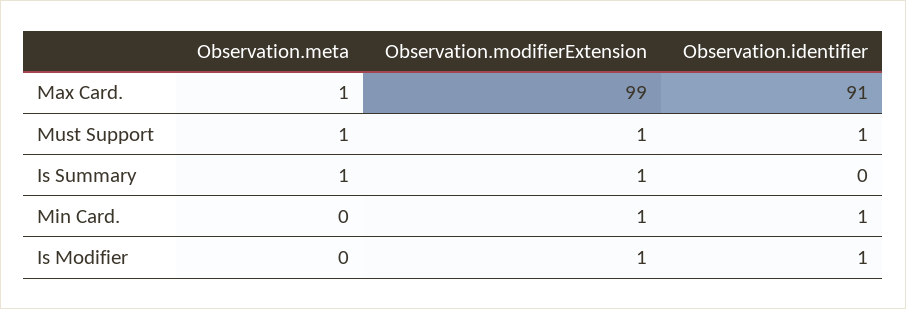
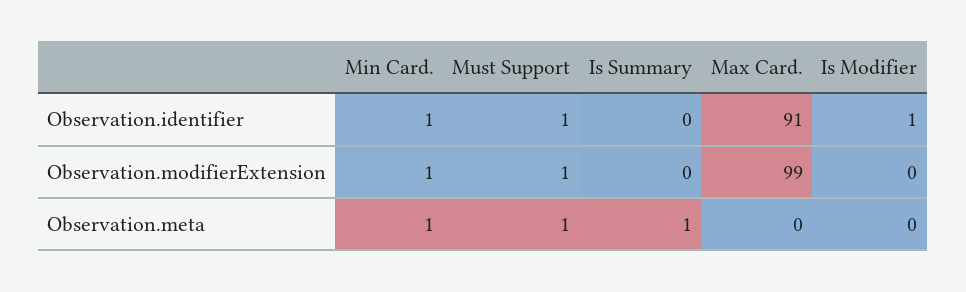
Observation.meta, Max Card.: 1 -> 0
Observation.modifierExtension, Is Summary: 1 -> 0
Observation.meta, Min Card.: 0 -> 1
Observation.modifierExtension, Is Modifier: 1 -> 0

